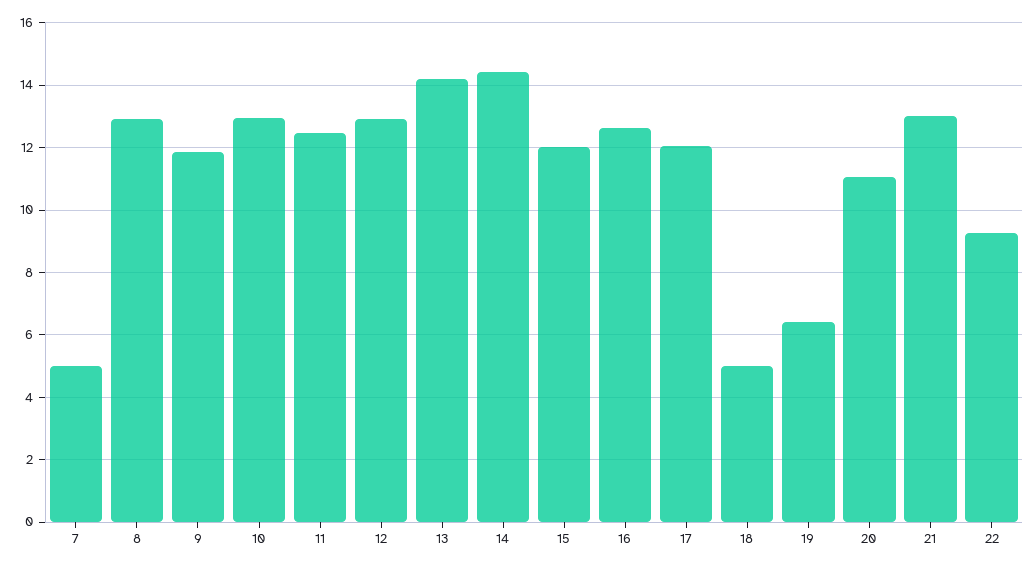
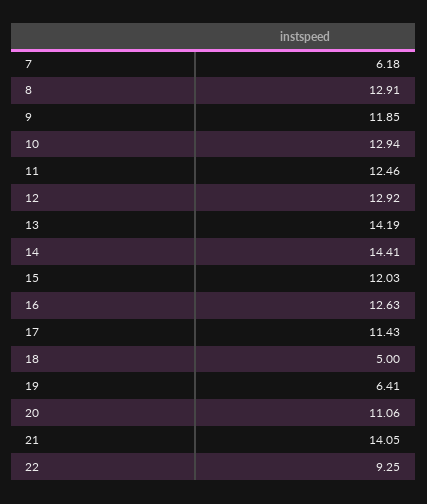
7: 5 -> 6.18
17: 12 -> 11.43
21: 13 -> 14.05

